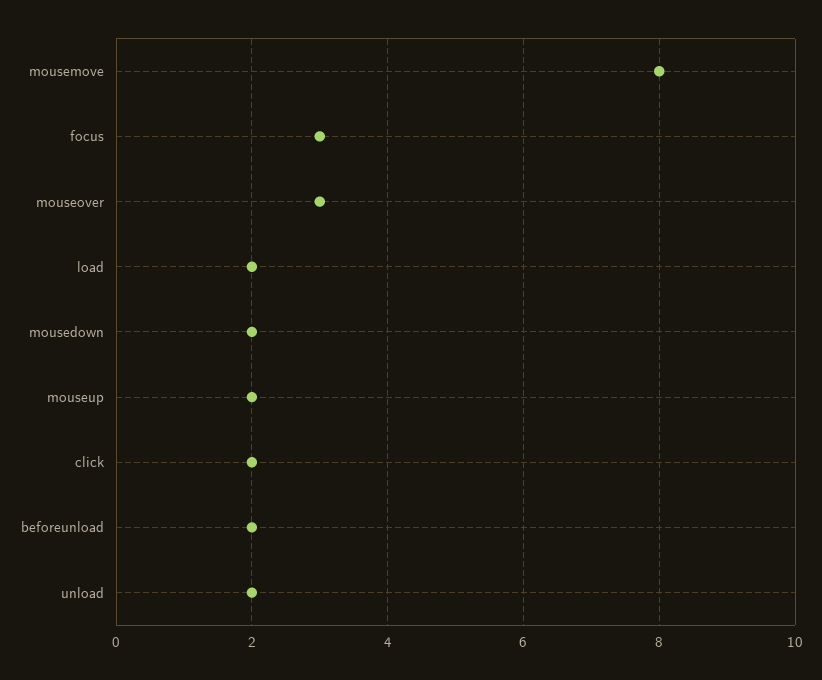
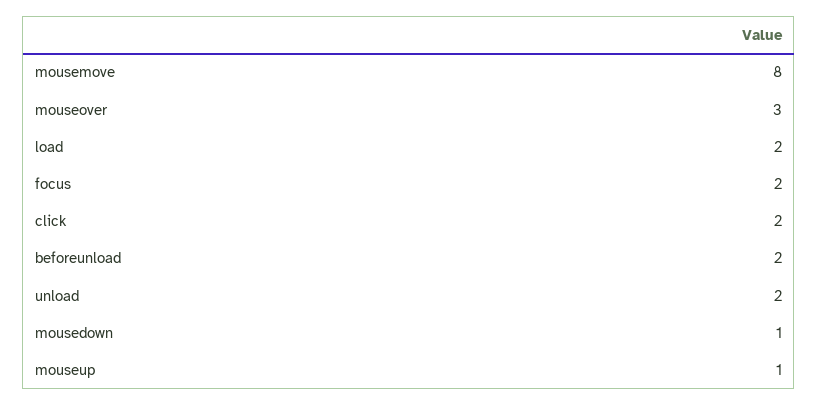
focus: 3 -> 2
mousedown: 2 -> 1
mouseup: 2 -> 1

